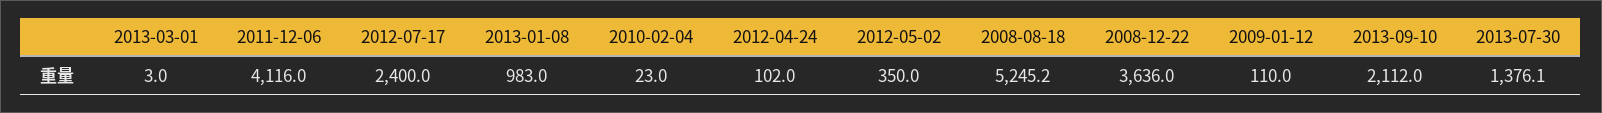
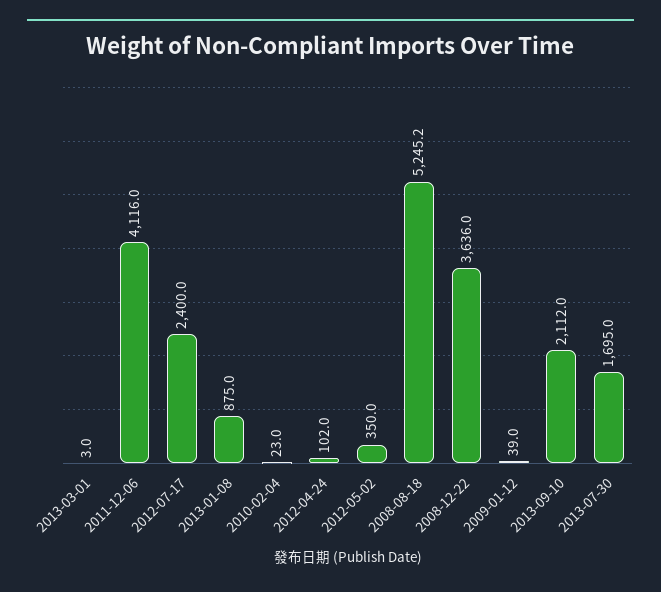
2013-01-08: 983 -> 875
2009-01-12: 110 -> 39
2013-07-30: 1376.1 -> 1695

